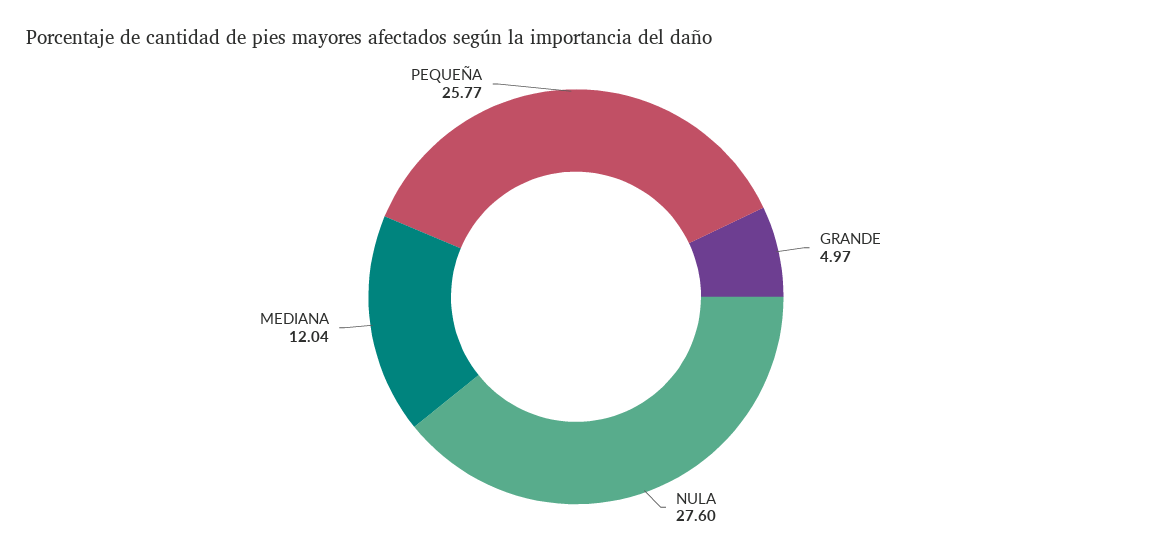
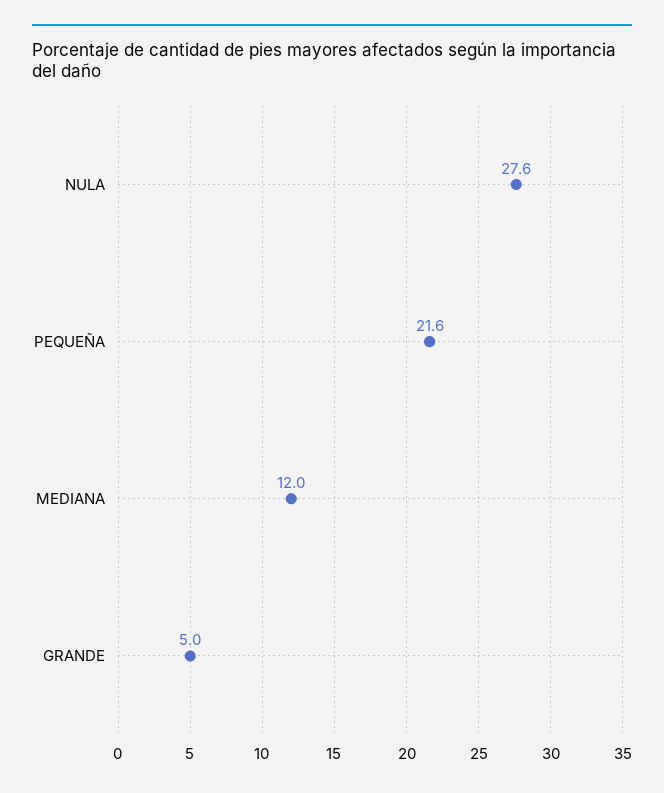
PEQUEÑA: 25.77 -> 21.6

